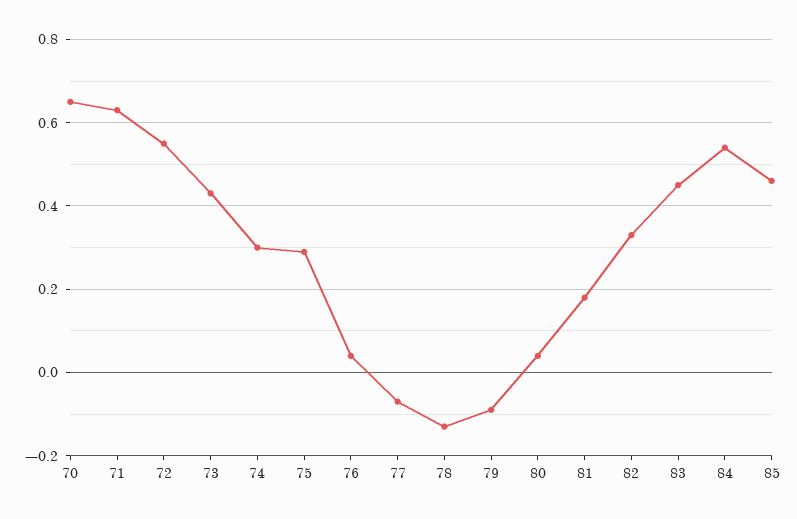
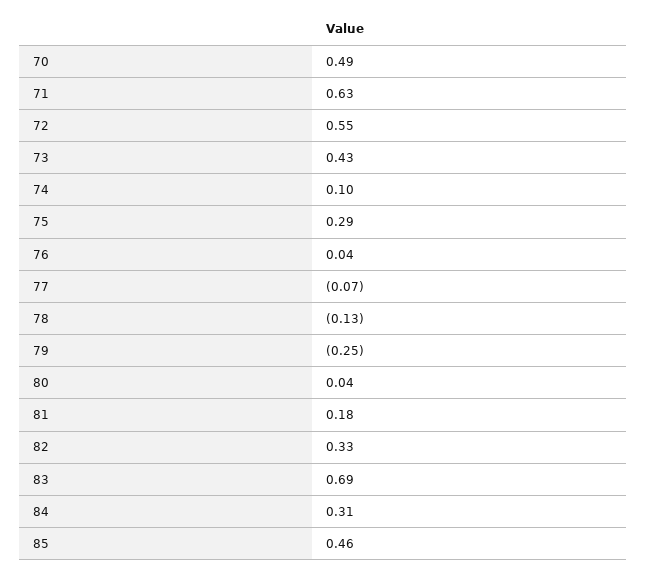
70: 0.65 -> 0.49
74: 0.3 -> 0.1
79: -0.1 -> -0.25
83: 0.45 -> 0.69
84: 0.55 -> 0.31

